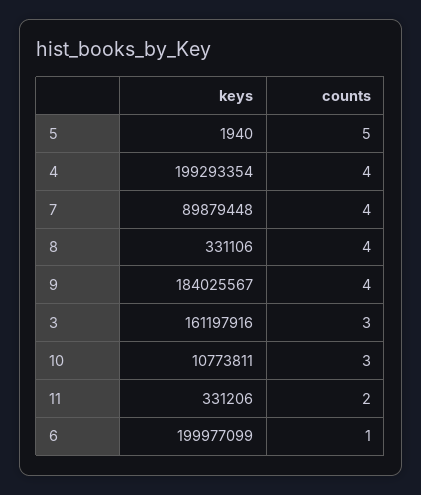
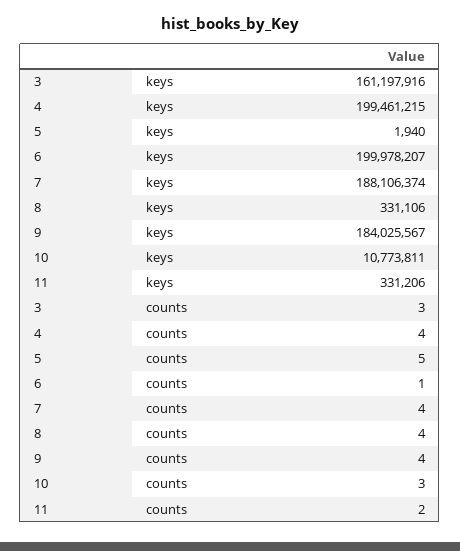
keys, 4: 199293354 -> 199461215
keys, 7: 89879448 -> 188106374
keys, 6: 199977099 -> 199978207

